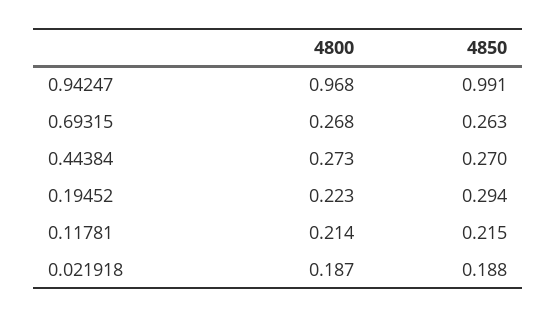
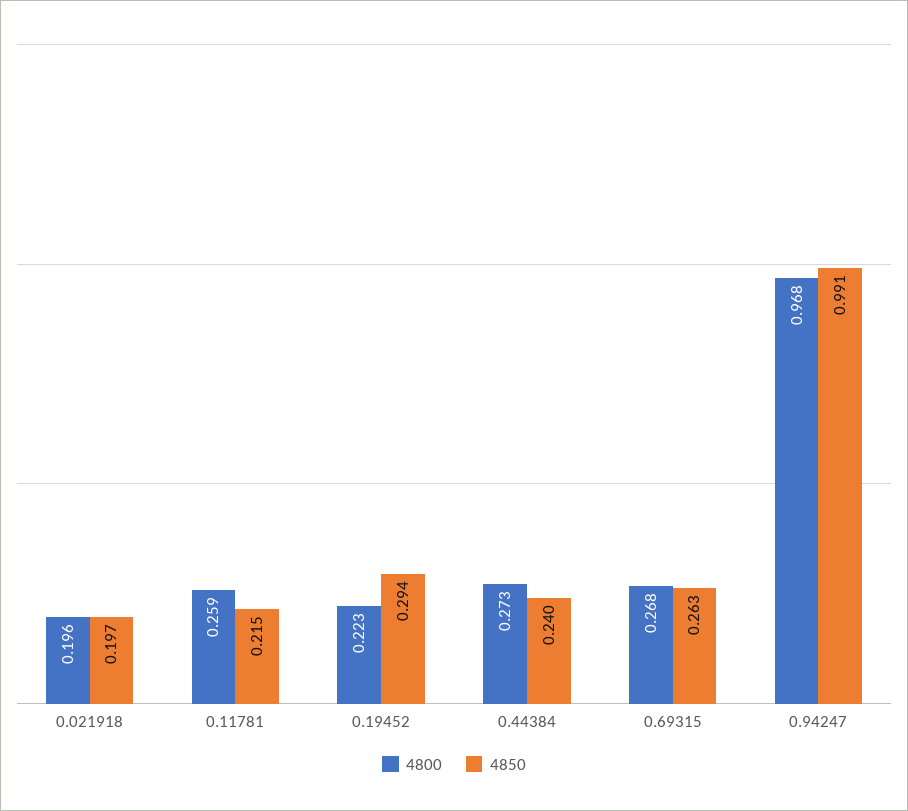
4850, 0.44384: 0.27 -> 0.24
4800, 0.11781: 0.214 -> 0.259
4800, 0.021918: 0.187 -> 0.196
4850, 0.021918: 0.188 -> 0.197

